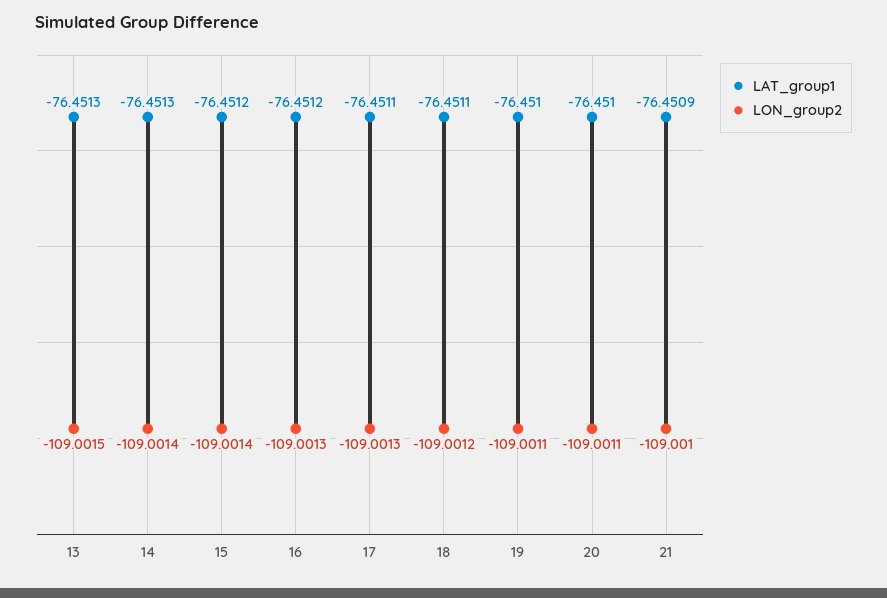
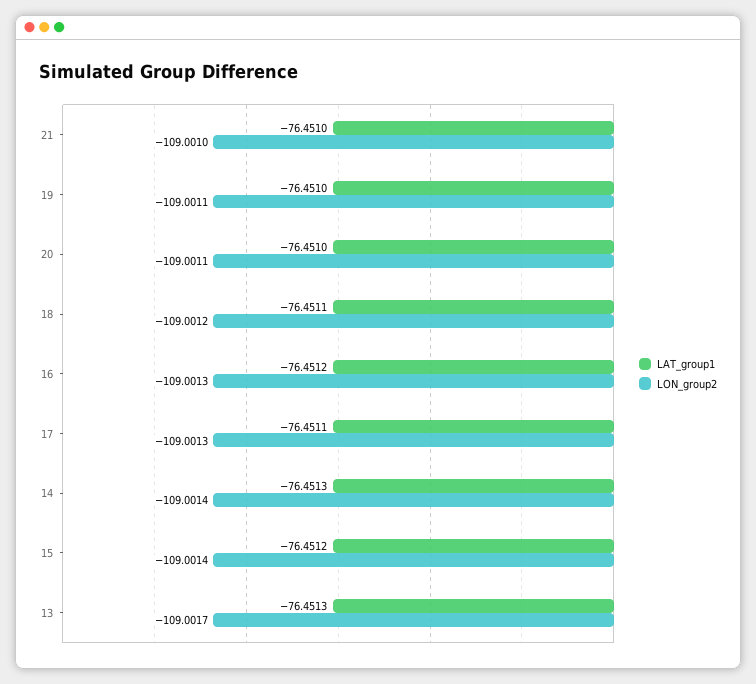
LON_group2, 13: -109.0015 -> -109.0017
LAT_group1, 21: -76.4509 -> -76.451

